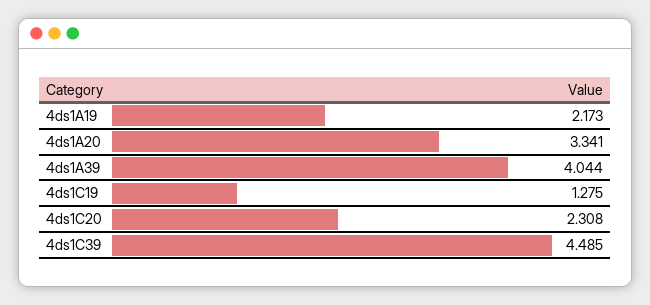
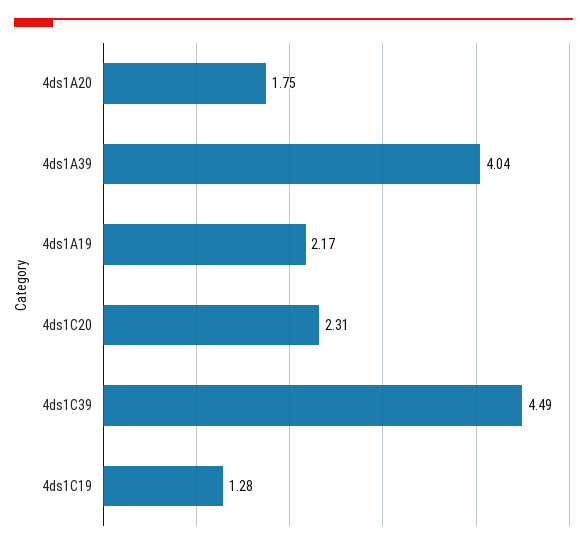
4ds1A20: 3.341 -> 1.75

